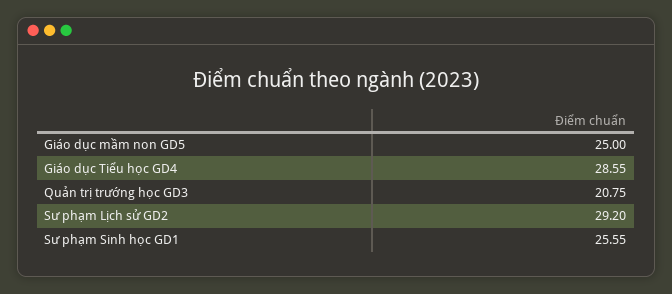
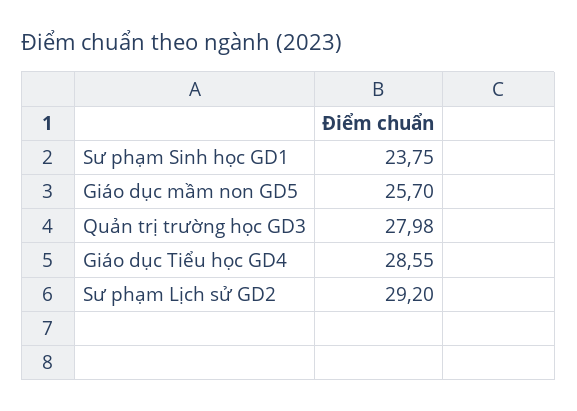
Giáo dục mầm non GD5: 25 -> 25.7
Quản trị trường học GD3: 20.75 -> 27.98
Sư phạm Sinh học GD1: 25.55 -> 23.75

